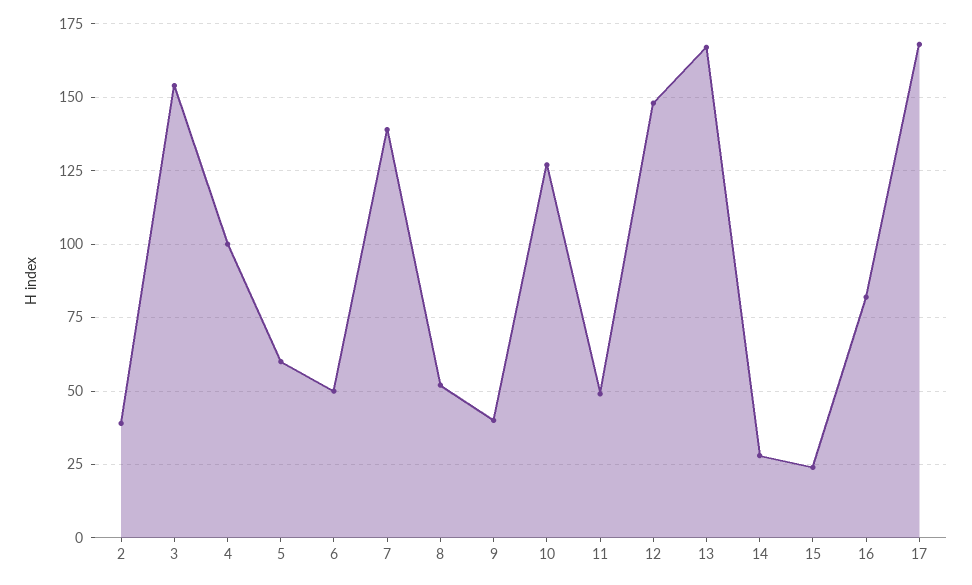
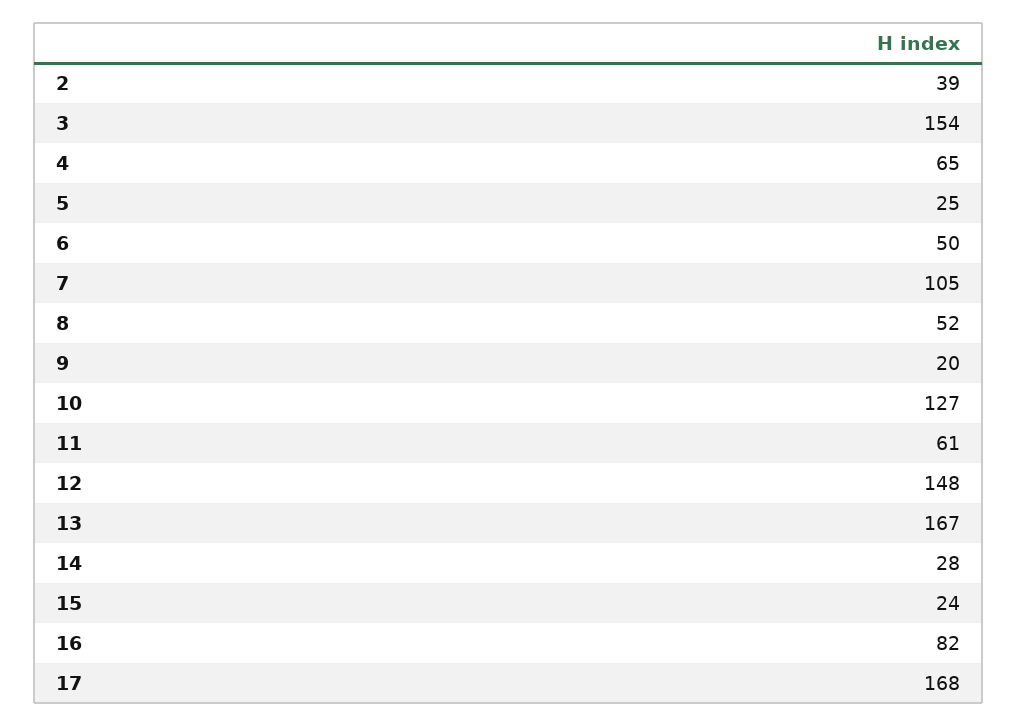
4: 100 -> 65
5: 60 -> 25
7: 140 -> 105
9: 40 -> 20
11: 50 -> 61

